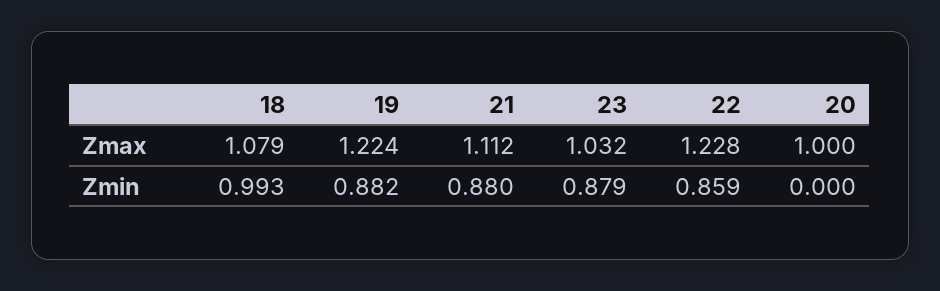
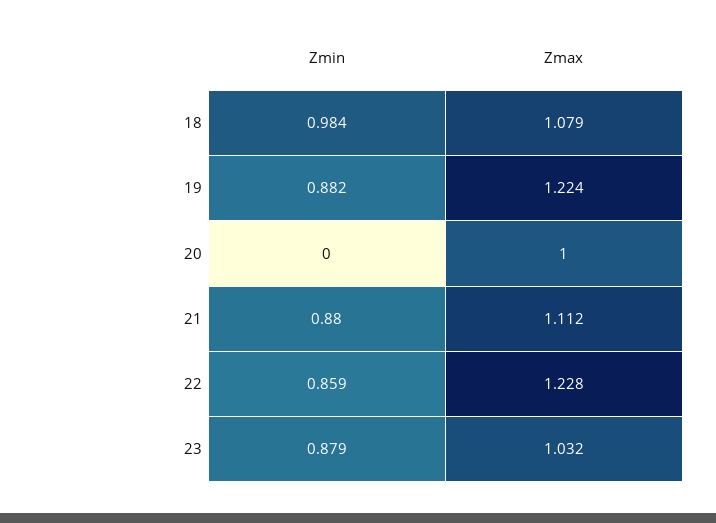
18, Zmin: 0.993 -> 0.984

